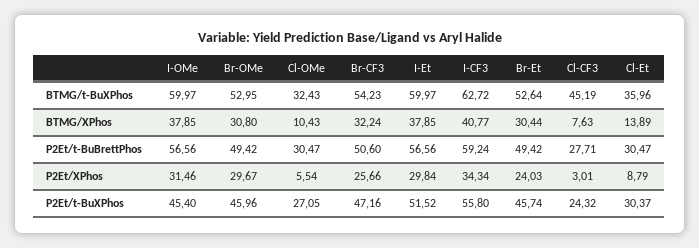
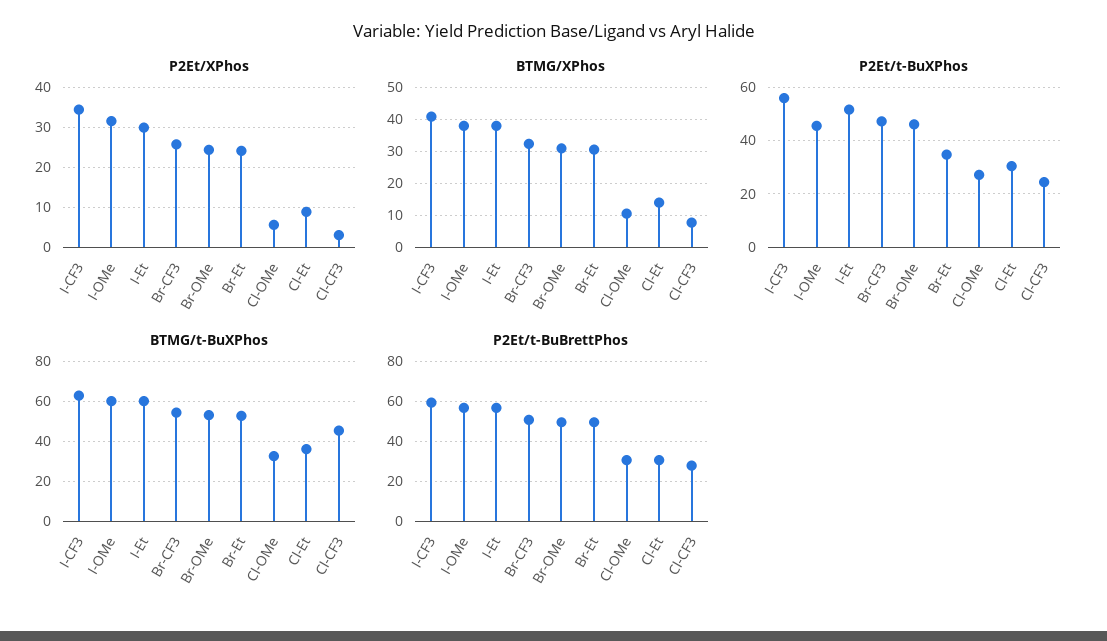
P2Et/XPhos, Br-OMe: 29.67 -> 24
P2Et/t-BuXPhos, Br-Et: 45.74 -> 35

